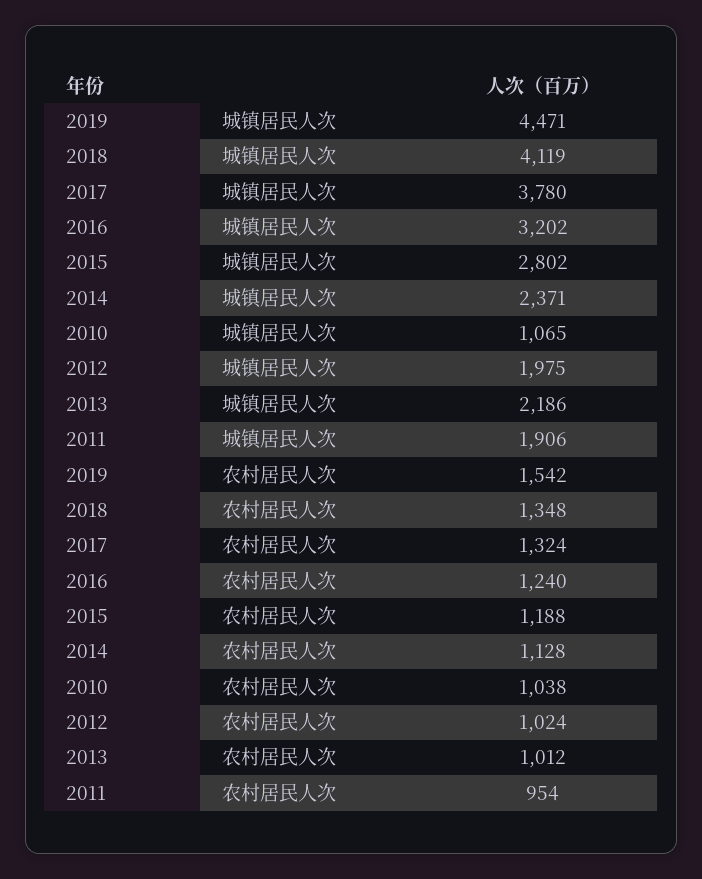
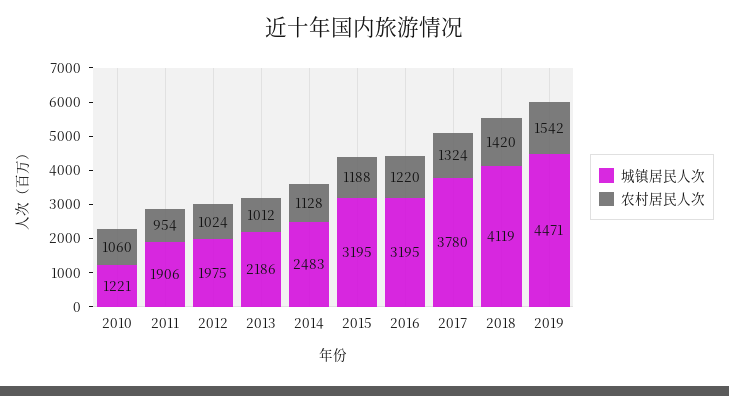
城镇居民人次, 2016: 3202 -> 3195
城镇居民人次, 2015: 2802 -> 3195
城镇居民人次, 2014: 2371 -> 2483
城镇居民人次, 2010: 1065 -> 1221
农村居民人次, 2018: 1348 -> 1420
农村居民人次, 2016: 1240 -> 1220
农村居民人次, 2010: 1038 -> 1060

